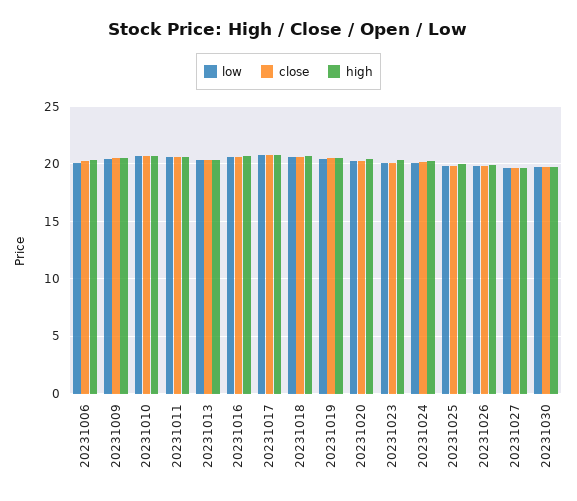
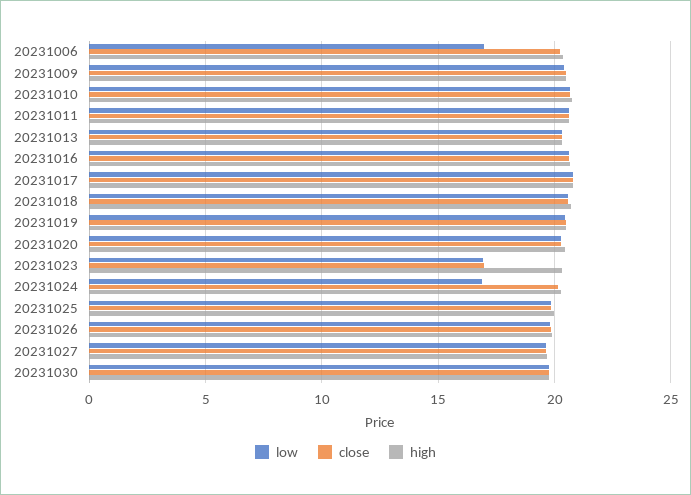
low, 20231006: 20 -> 17
low, 20231023: 20 -> 17
close, 20231023: 20 -> 17
low, 20231024: 20 -> 17

